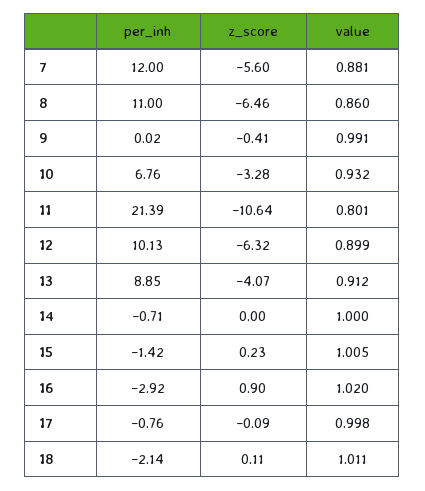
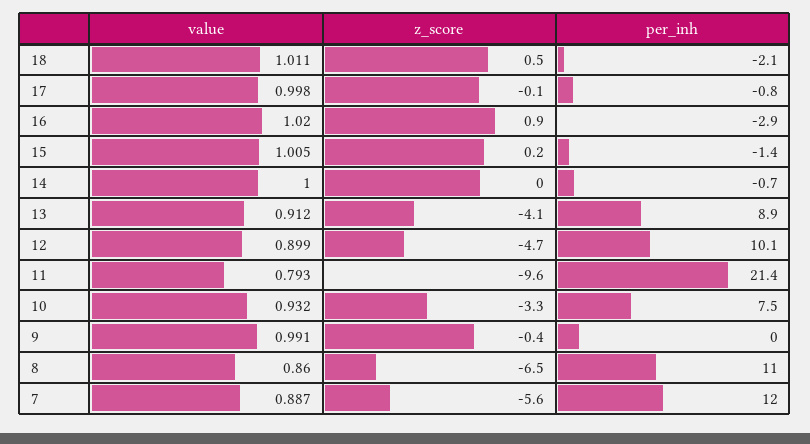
value, 7: 0.881 -> 0.887
per_inh, 10: 6.76 -> 7.5
z_score, 11: -10.64 -> -9.6
value, 11: 0.801 -> 0.793
z_score, 12: -6.32 -> -4.7
z_score, 18: 0.11 -> 0.5

